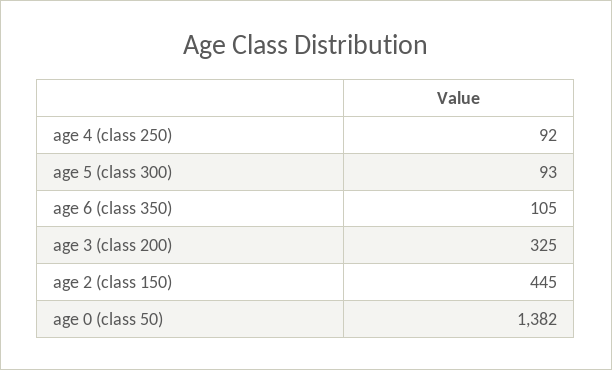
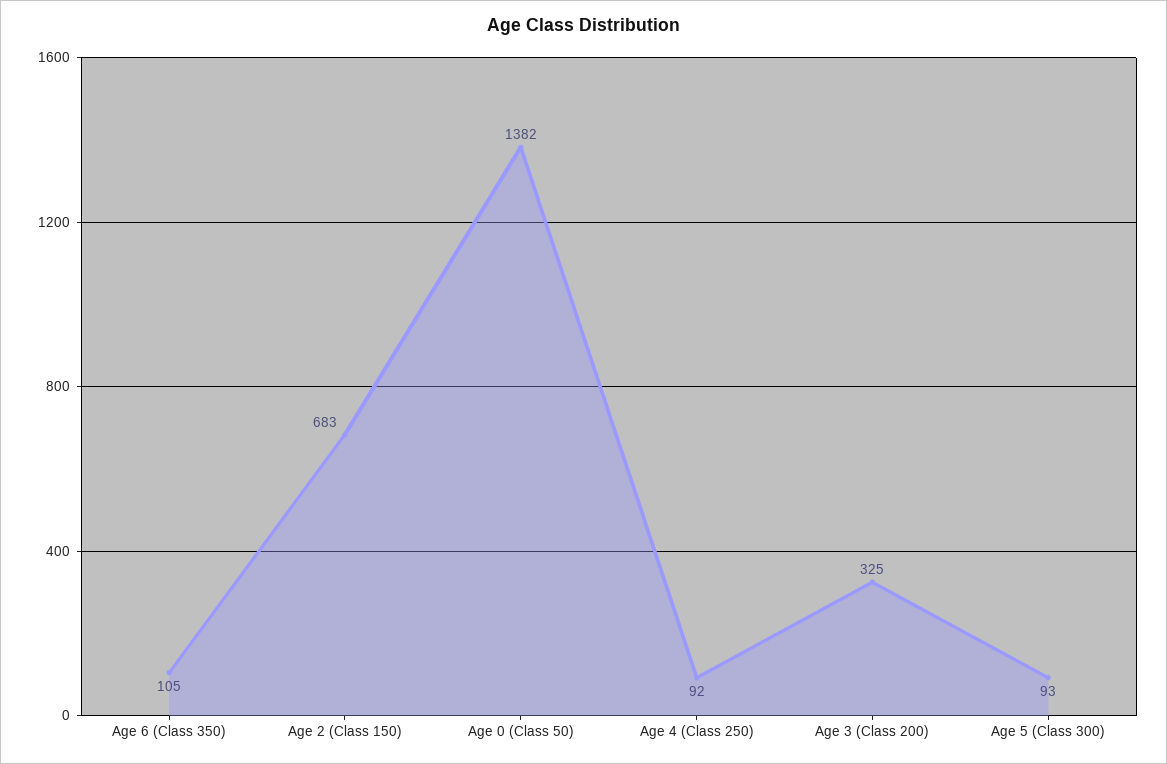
age 2 (class 150): 445 -> 683

